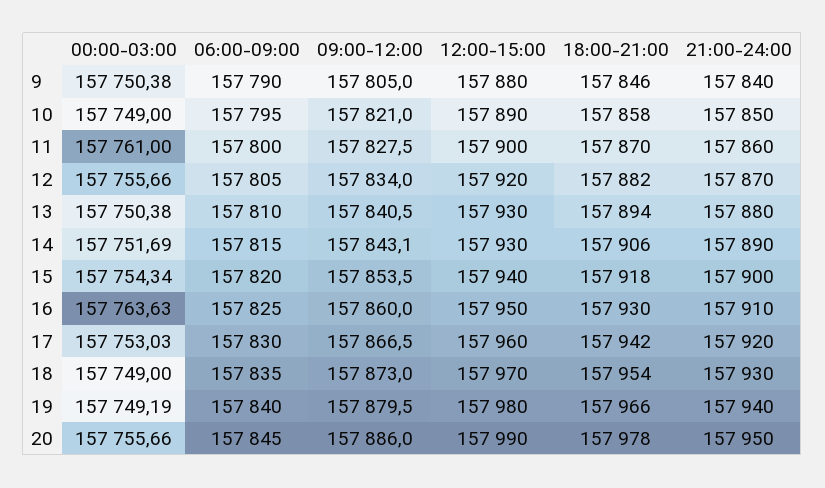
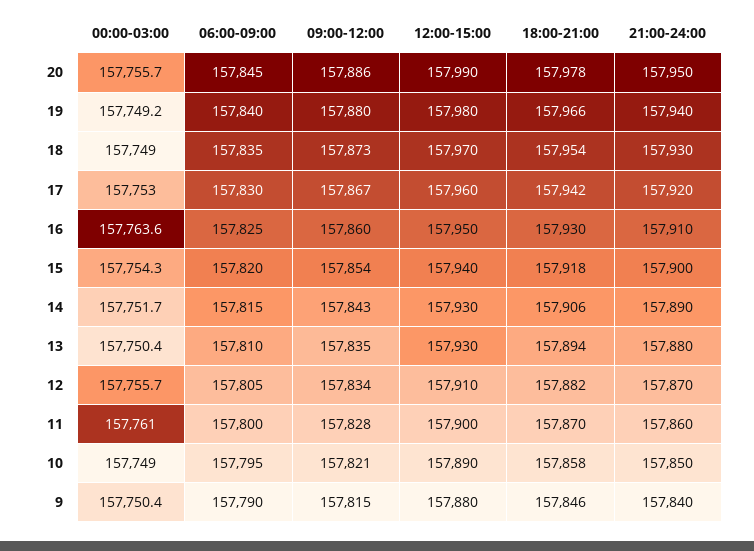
09:00-12:00, 9: 157805 -> 157815
12:00-15:00, 12: 157920 -> 157910
09:00-12:00, 13: 157840.5 -> 157835

